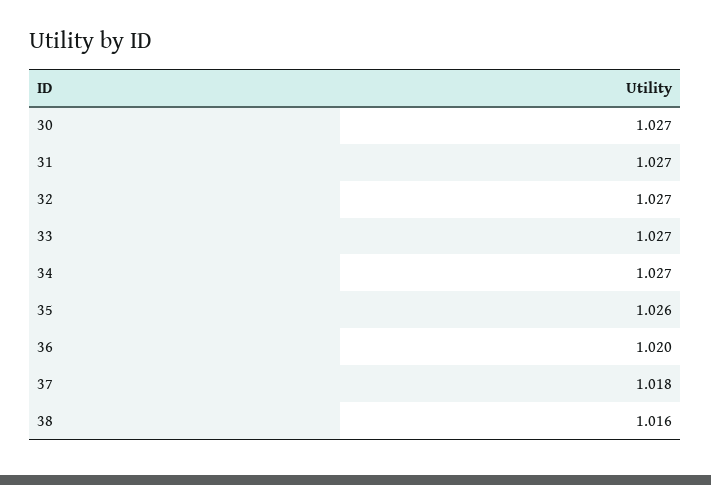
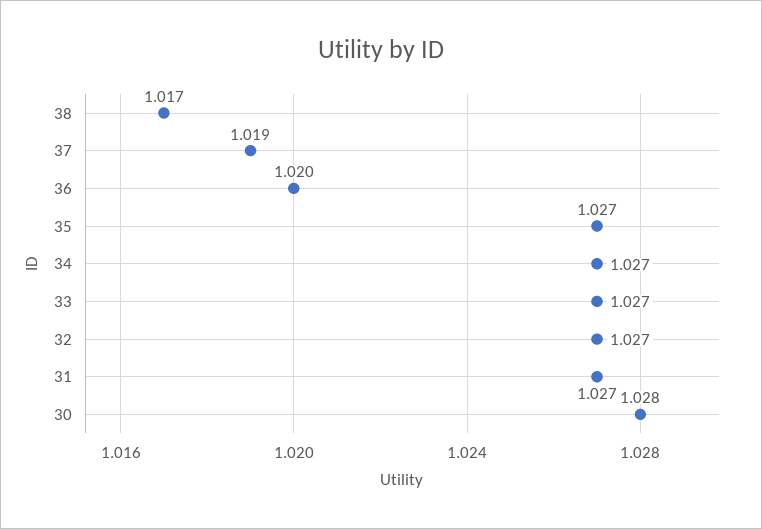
30: 1.027 -> 1.028
35: 1.026 -> 1.027
37: 1.018 -> 1.019
38: 1.016 -> 1.017

